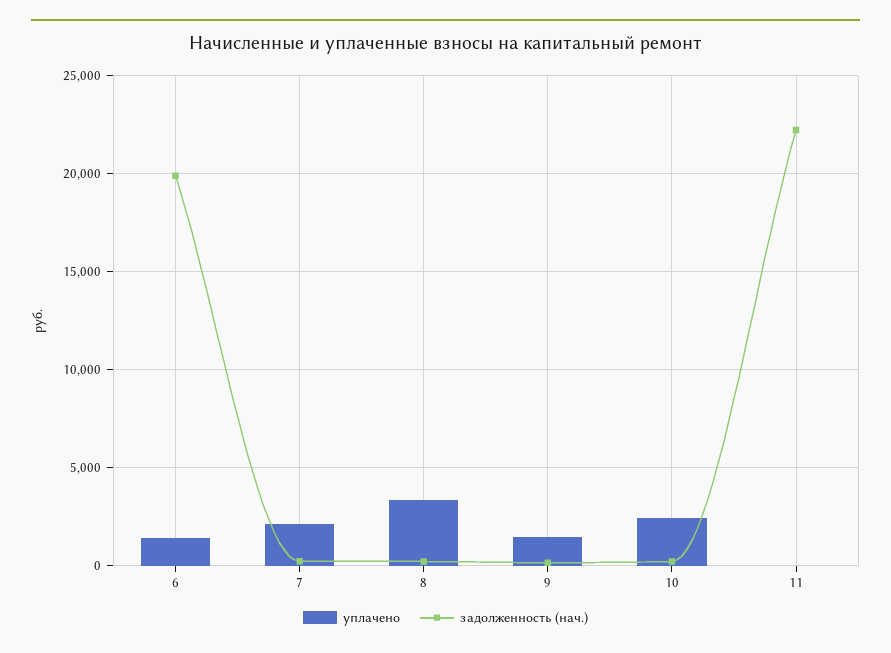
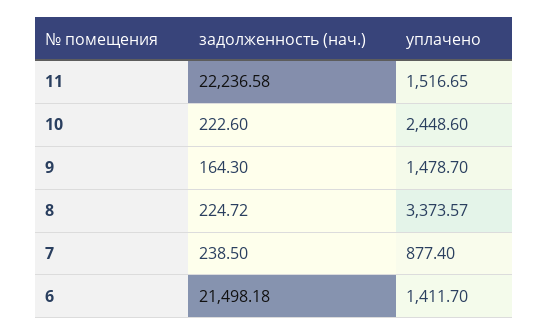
задолженность (нач.), 6: 20000 -> 21498.18
уплачено, 7: 2000 -> 877.4
уплачено, 11: 0 -> 1516.65

